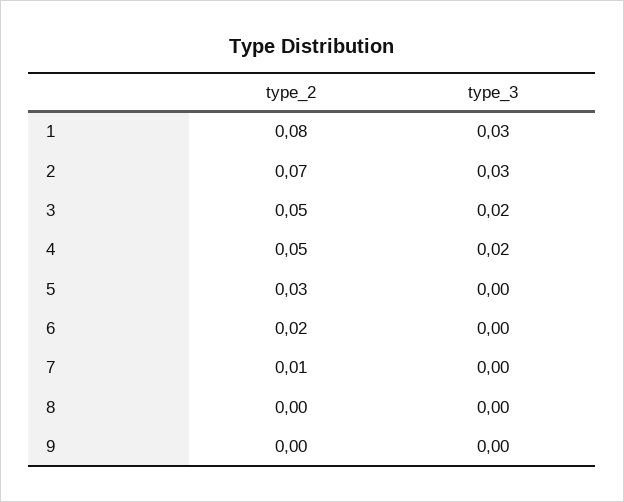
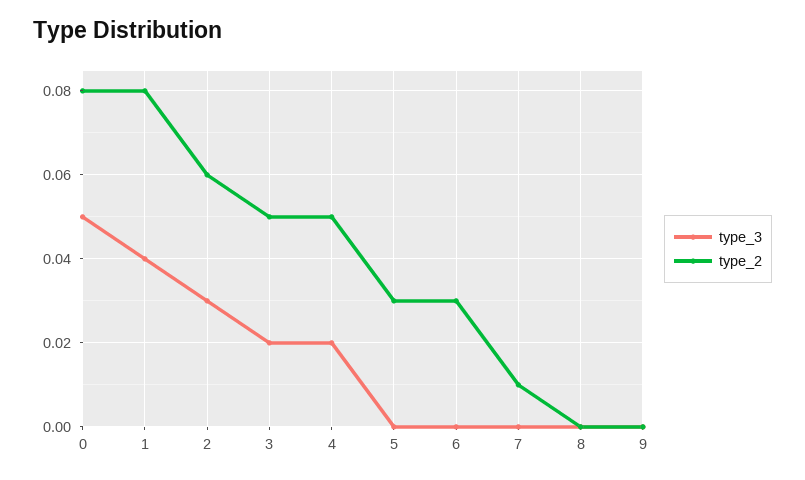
type_3, 1: 0.03 -> 0.04
type_2, 2: 0.07 -> 0.06
type_2, 6: 0.02 -> 0.03
type_3, 0: none -> 0.05
type_2, 0: none -> 0.08

